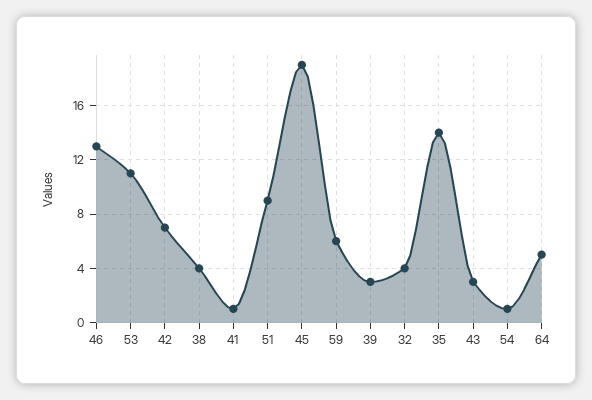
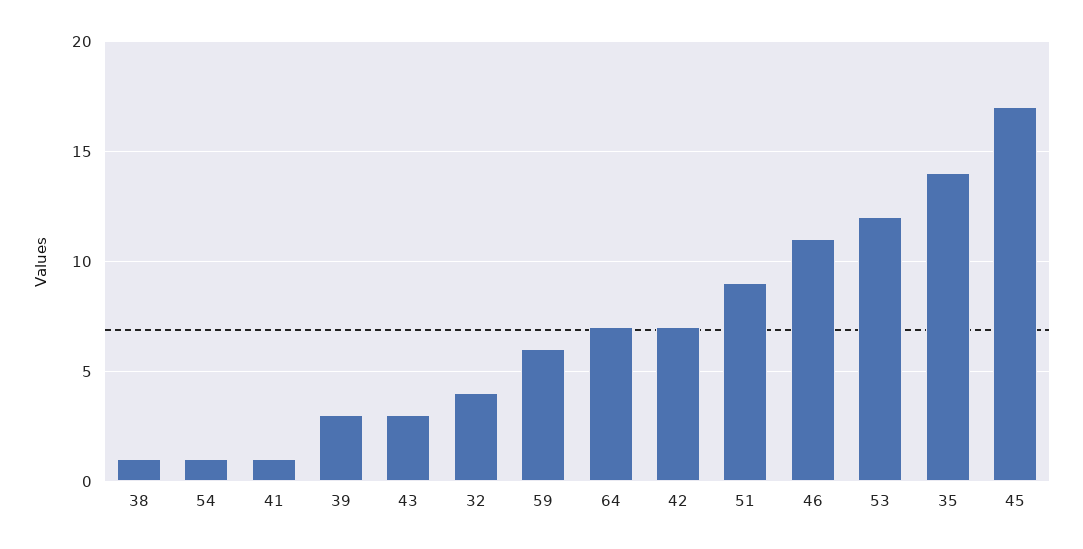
46: 13 -> 11
53: 11 -> 12
38: 4 -> 1
45: 19 -> 17
64: 5 -> 7

